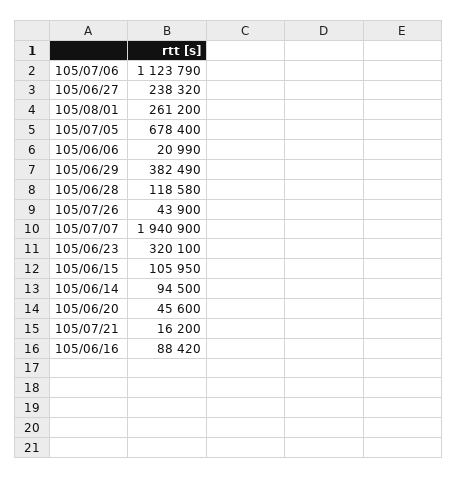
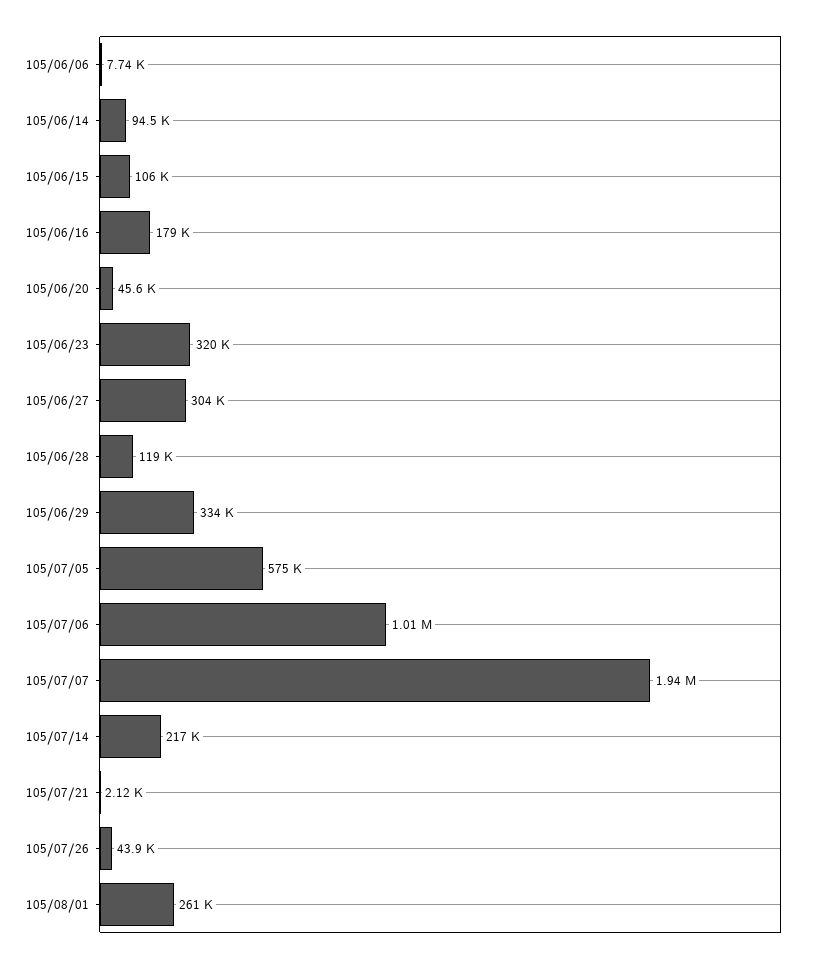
105/07/06: 1123790 -> 1010000
105/06/27: 238320 -> 304000
105/07/05: 678400 -> 575000
105/06/06: 20990 -> 7740
105/06/29: 382490 -> 334000
105/07/21: 16200 -> 2120
105/06/16: 88420 -> 179000
105/07/14: none -> 217000

